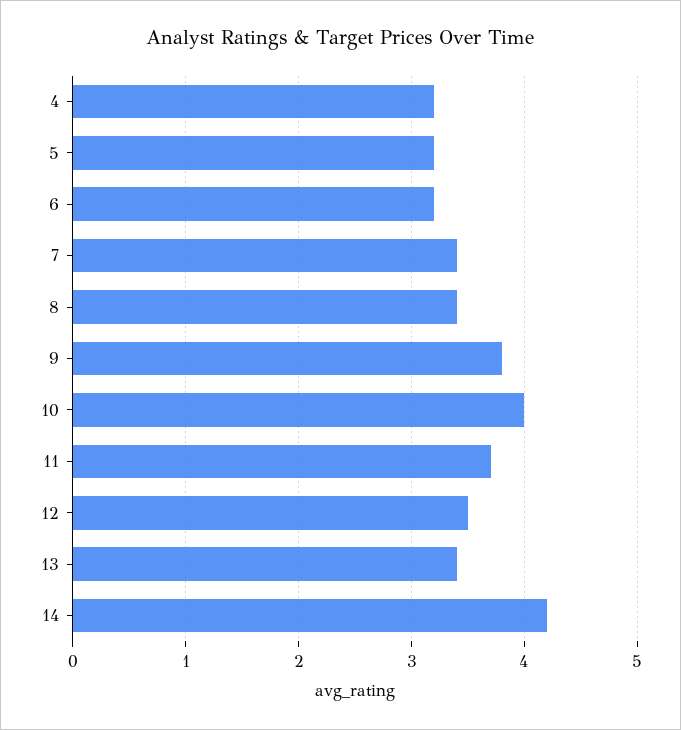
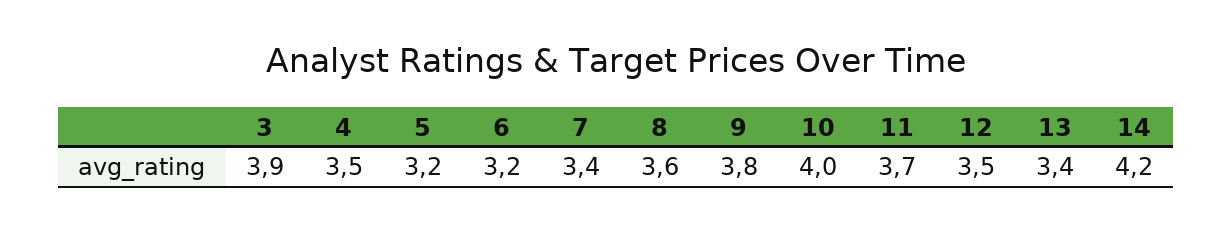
4: 3.2 -> 3.5
8: 3.4 -> 3.6
3: none -> 3.9

